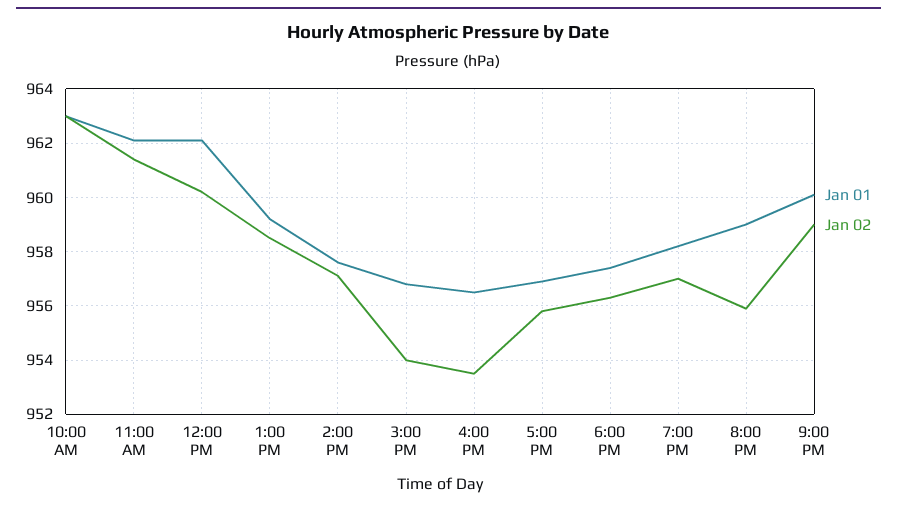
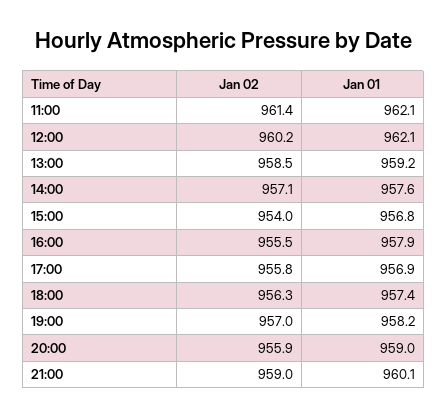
Jan 01, 10:00 AM: 963 -> none
Jan 02, 10:00 AM: 963 -> none
Jan 01, 4:00 PM: 956.5 -> 957.9
Jan 02, 4:00 PM: 953.5 -> 955.5

